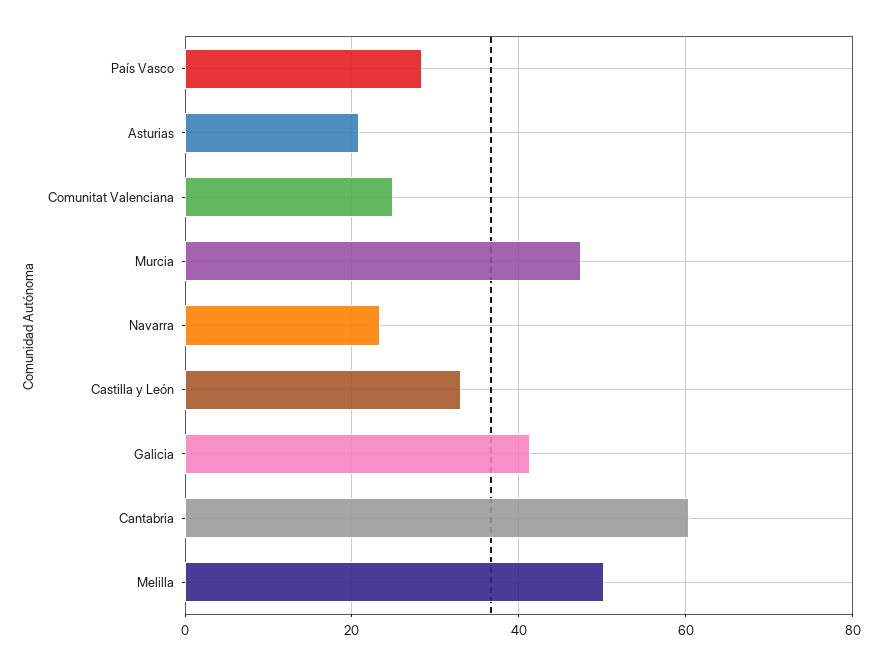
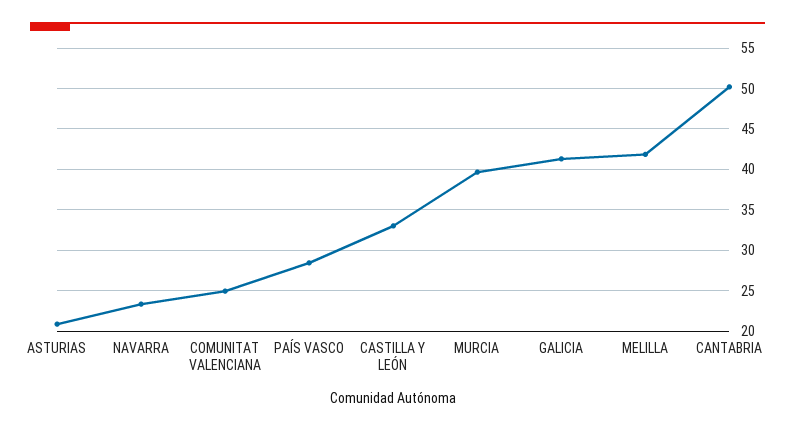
Murcia: 48 -> 40
Cantabria: 60 -> 50
Melilla: 50 -> 42

